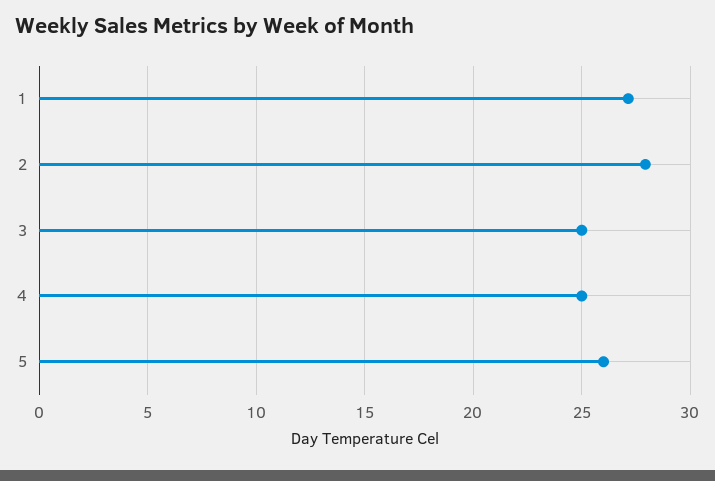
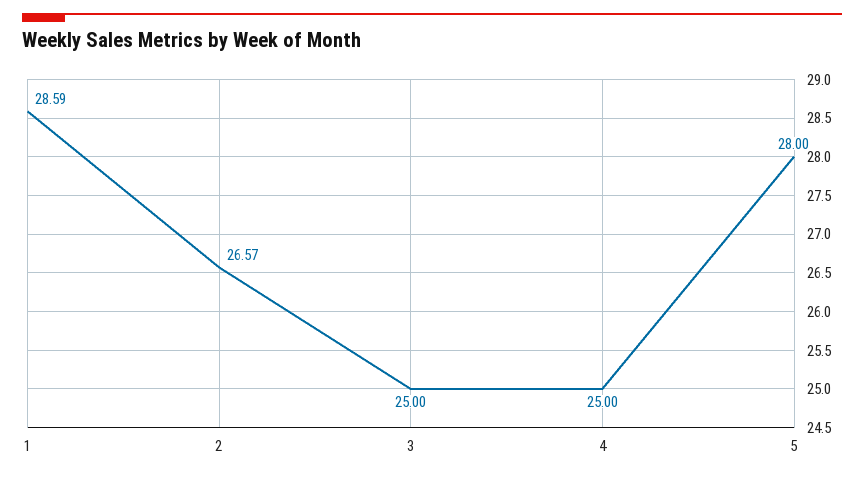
1: 27 -> 28.59
2: 28 -> 26.57
5: 26 -> 28

